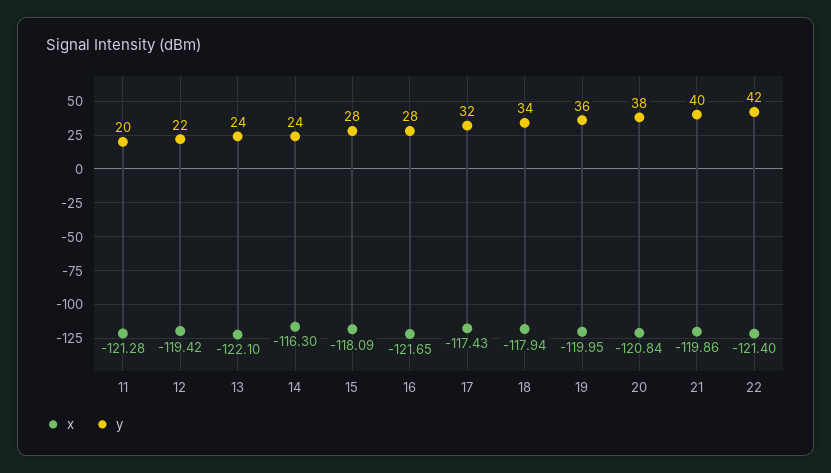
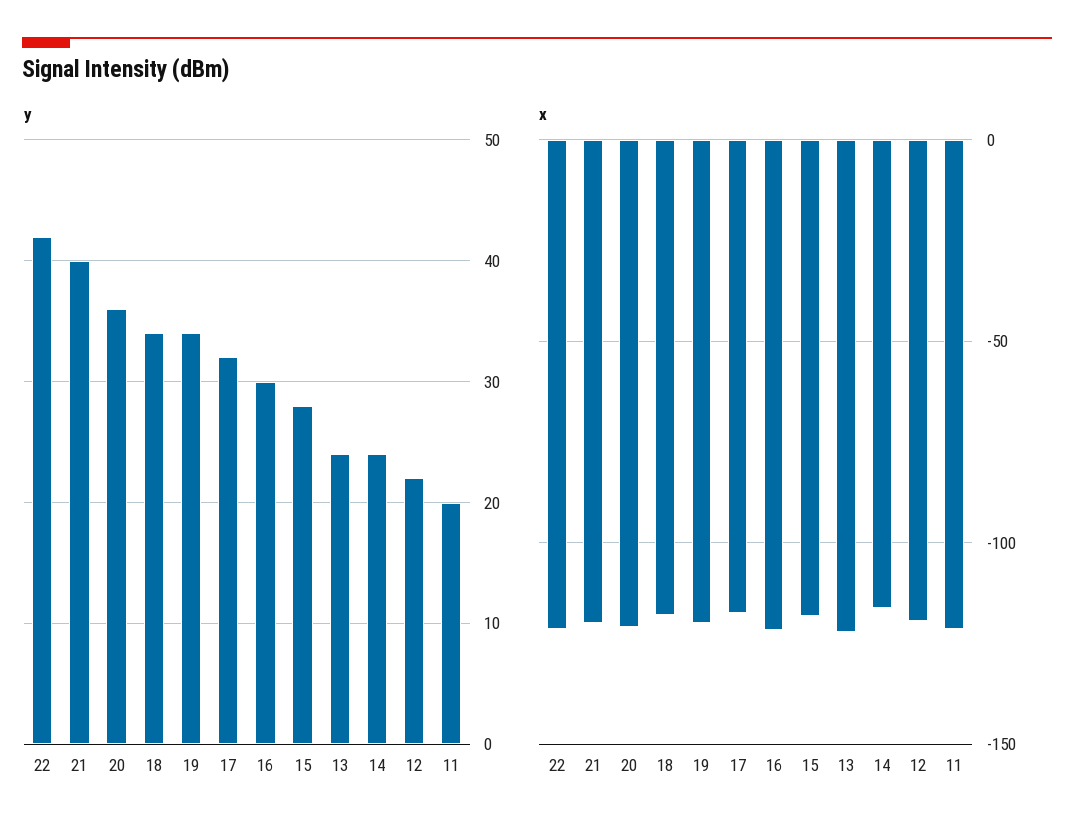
y, 16: 28 -> 30
y, 19: 36 -> 34
y, 20: 38 -> 36

